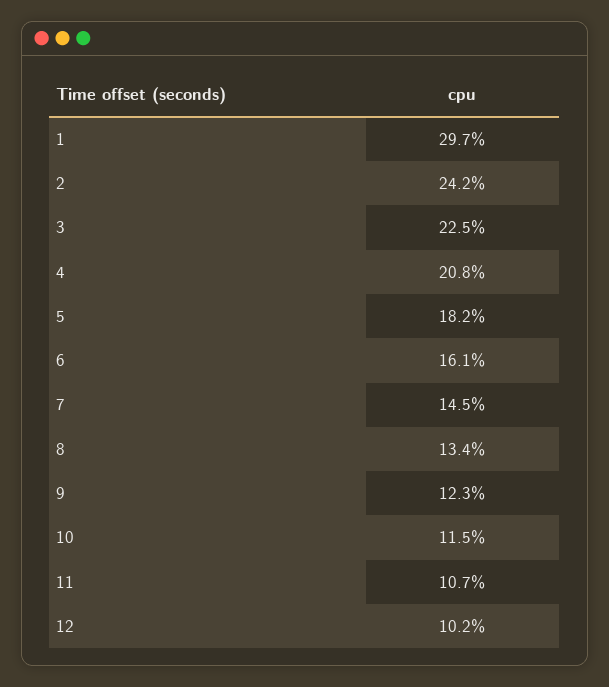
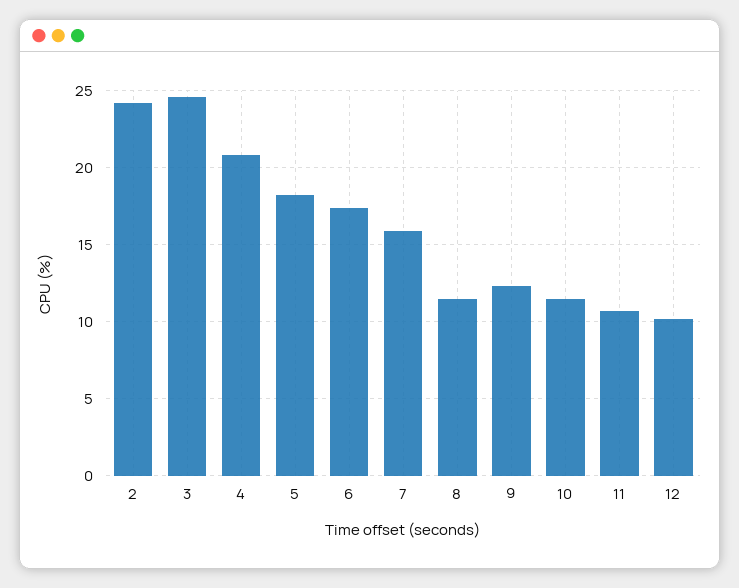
1: 29.7 -> none
3: 22.5 -> 24.5
6: 16.1 -> 17.5
7: 14.5 -> 16
8: 13.4 -> 11.5

